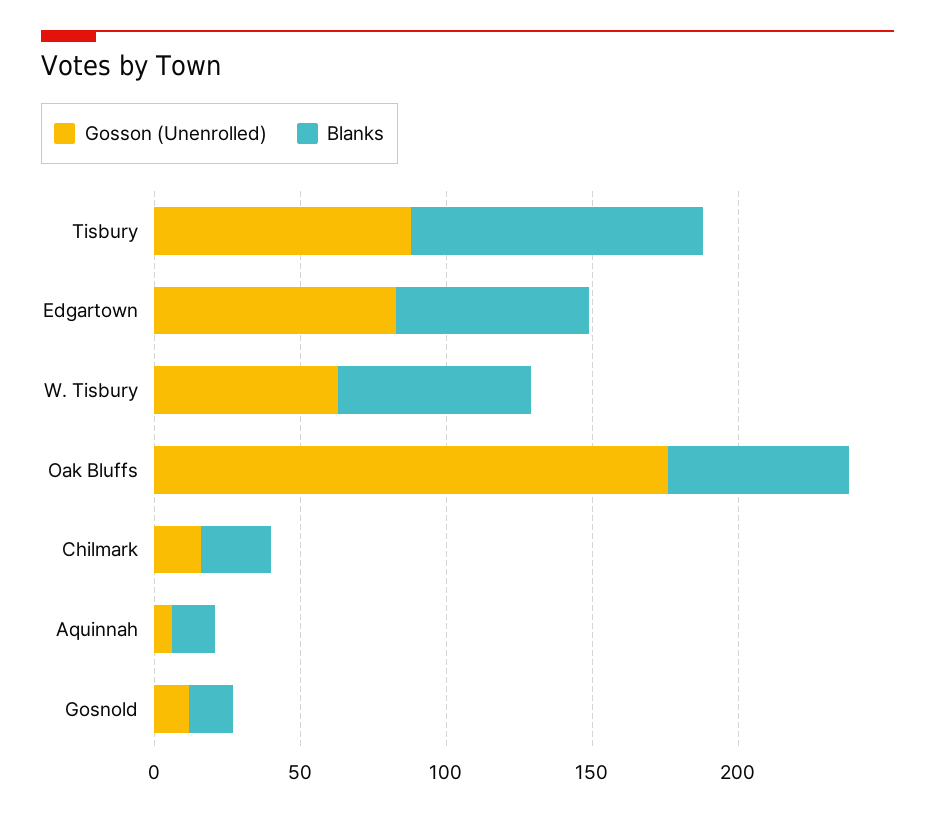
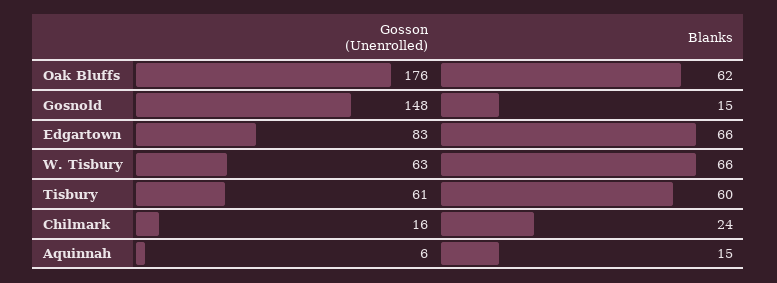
Gosson (Unenrolled), Tisbury: 90 -> 61
Blanks, Tisbury: 100 -> 60
Gosson (Unenrolled), Gosnold: 10 -> 148

